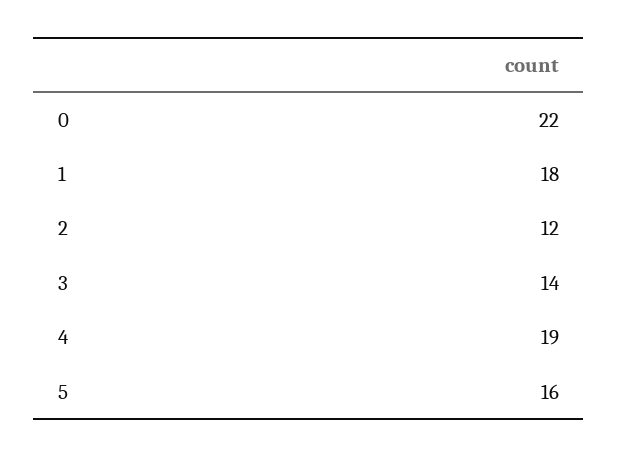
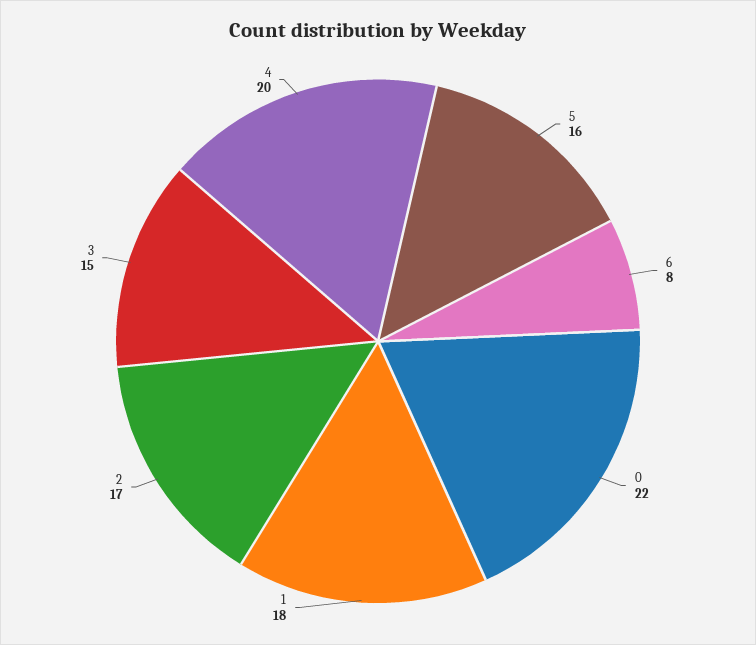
2: 12 -> 17
3: 14 -> 15
4: 19 -> 20
6: none -> 8

